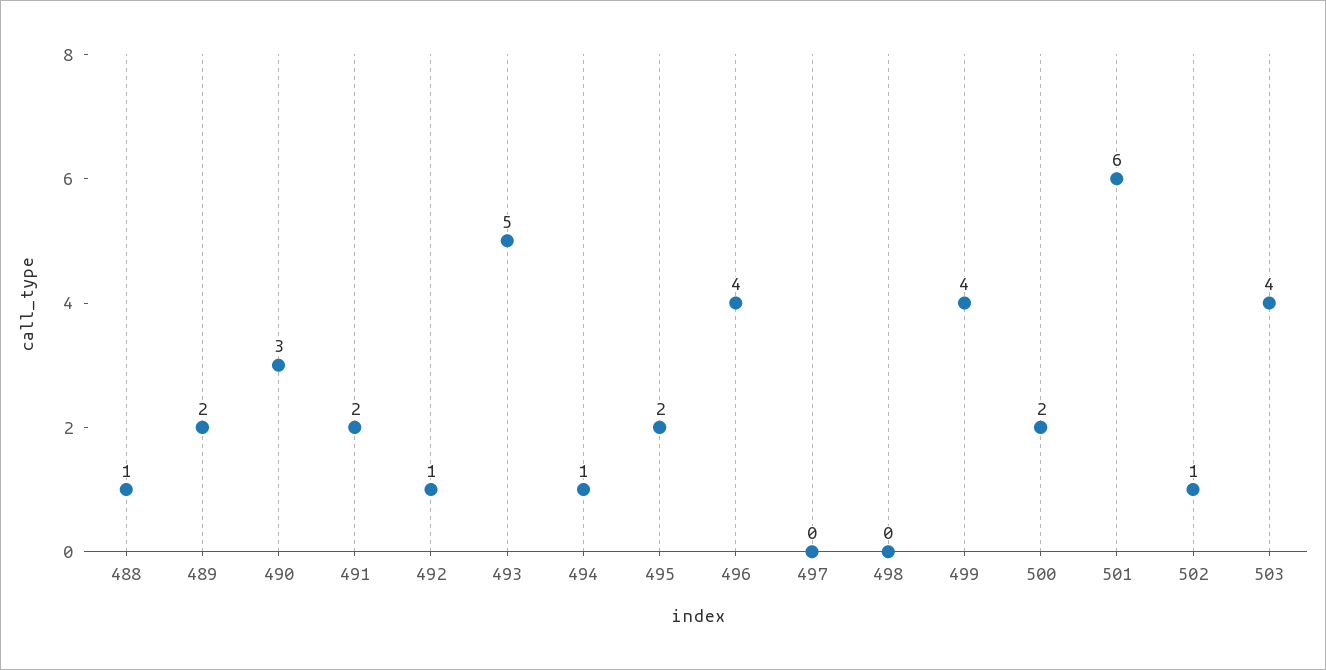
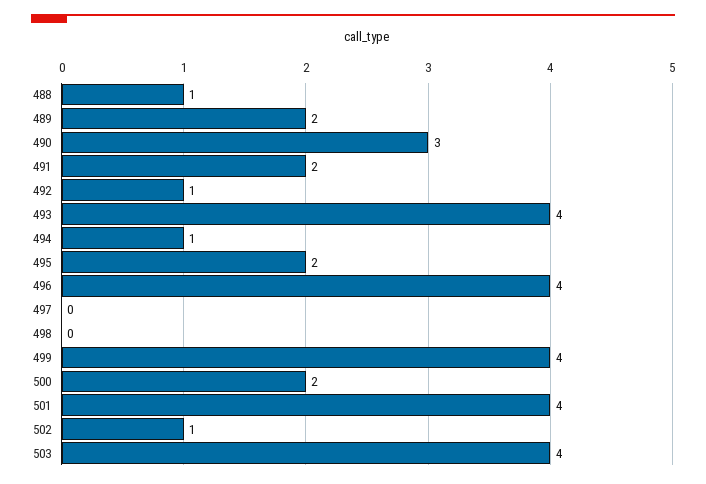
493: 5 -> 4
501: 6 -> 4

